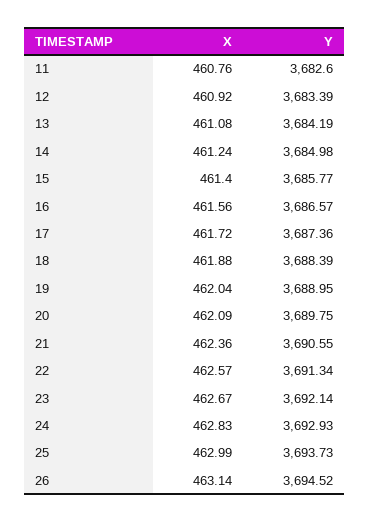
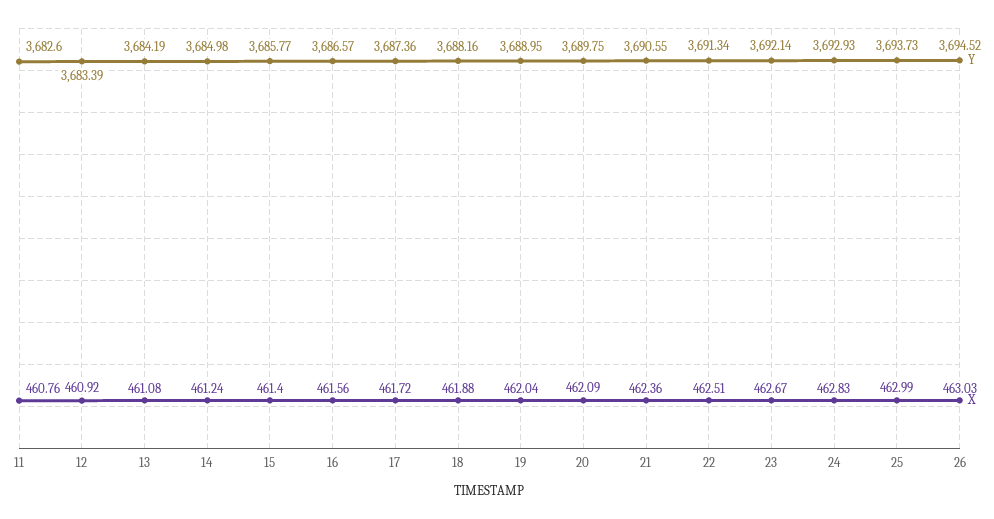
Y, 18: 3688.39 -> 3688.16
X, 22: 462.57 -> 462.51
X, 26: 463.14 -> 463.03

